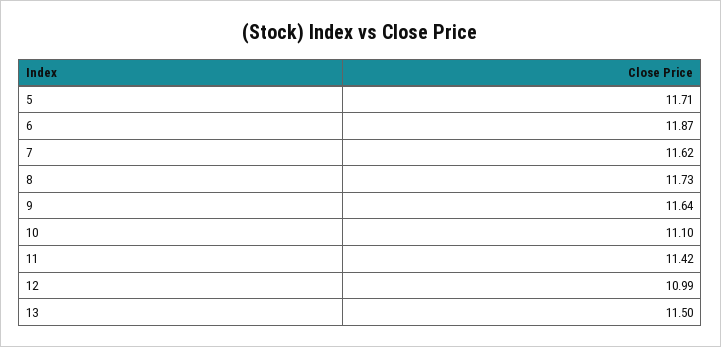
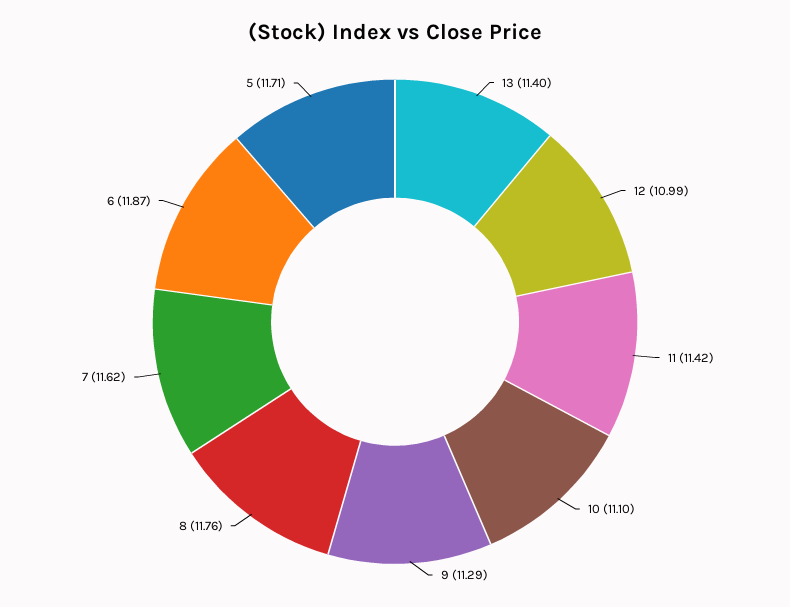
8: 11.73 -> 11.76
9: 11.64 -> 11.29
13: 11.5 -> 11.4

